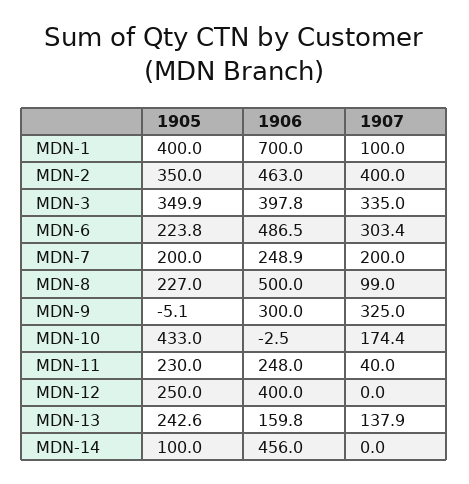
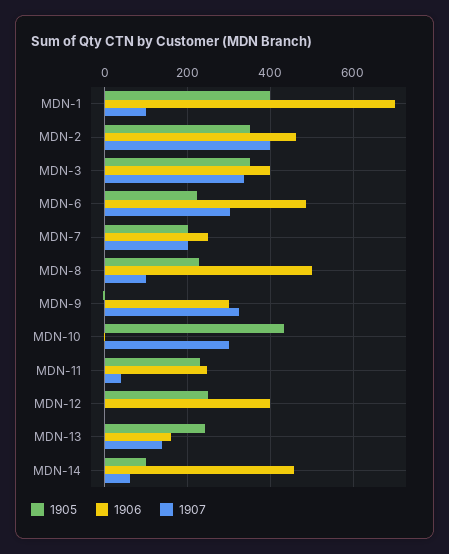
1907, MDN-10: 174.4 -> 300
1907, MDN-14: 0 -> 60

